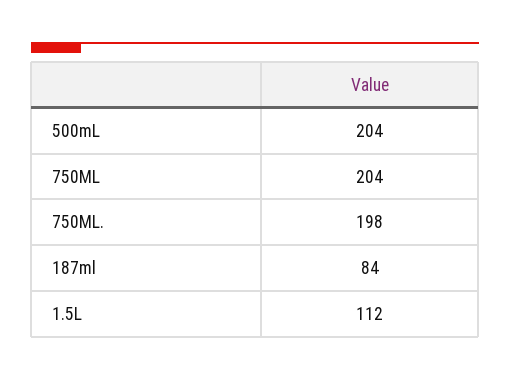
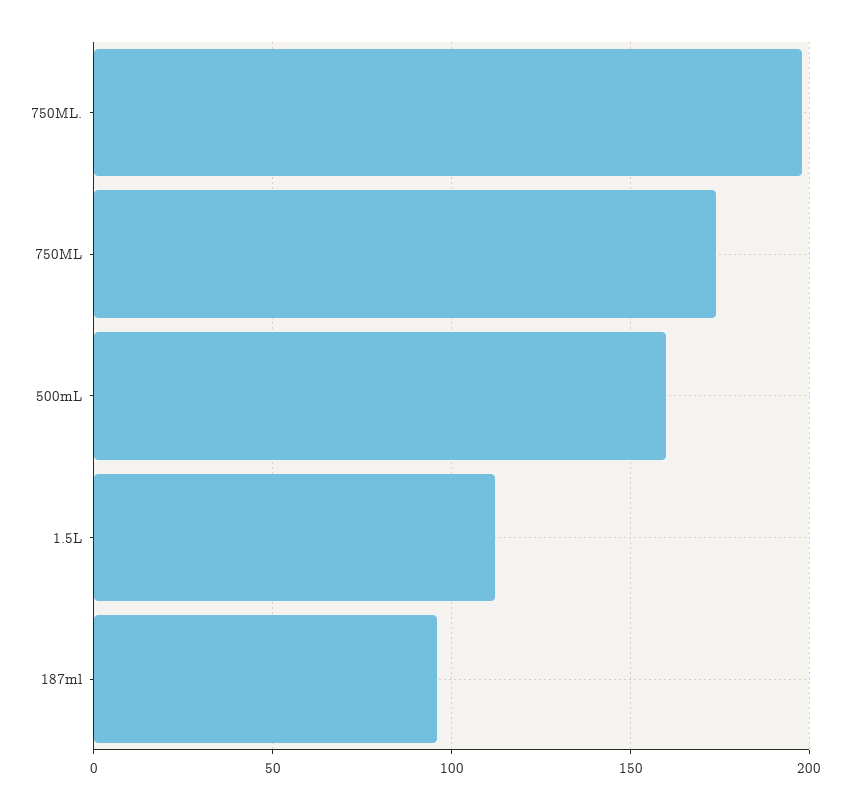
500mL: 204 -> 160
750ML: 204 -> 175
187ml: 84 -> 95

